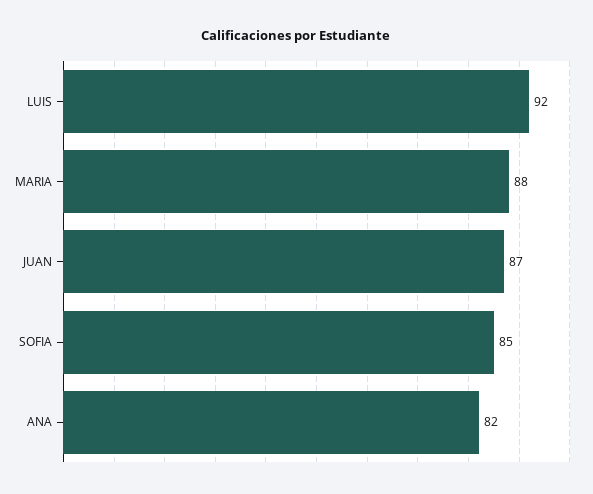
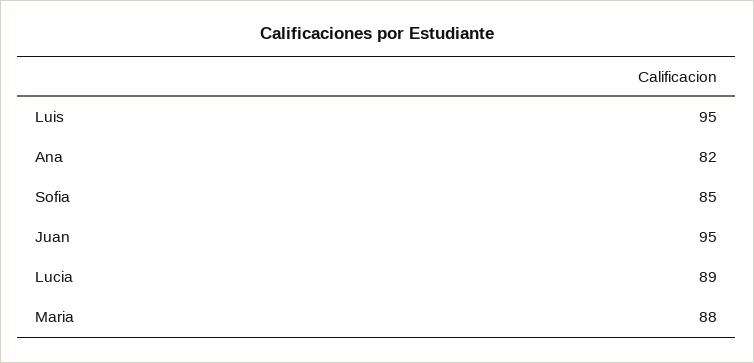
LUIS: 92 -> 95
JUAN: 87 -> 95
Lucia: none -> 89

